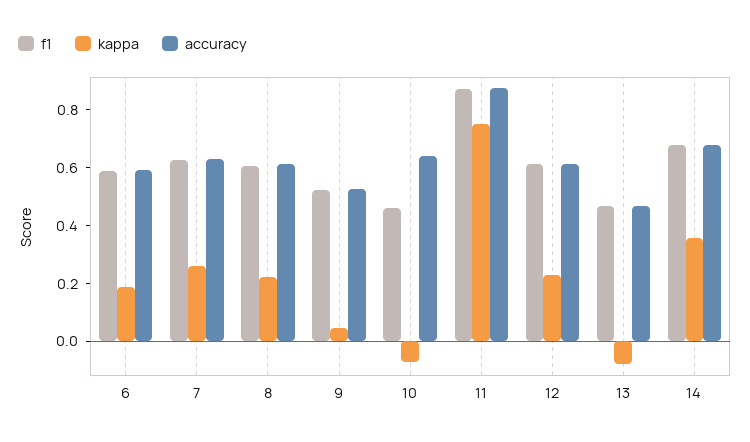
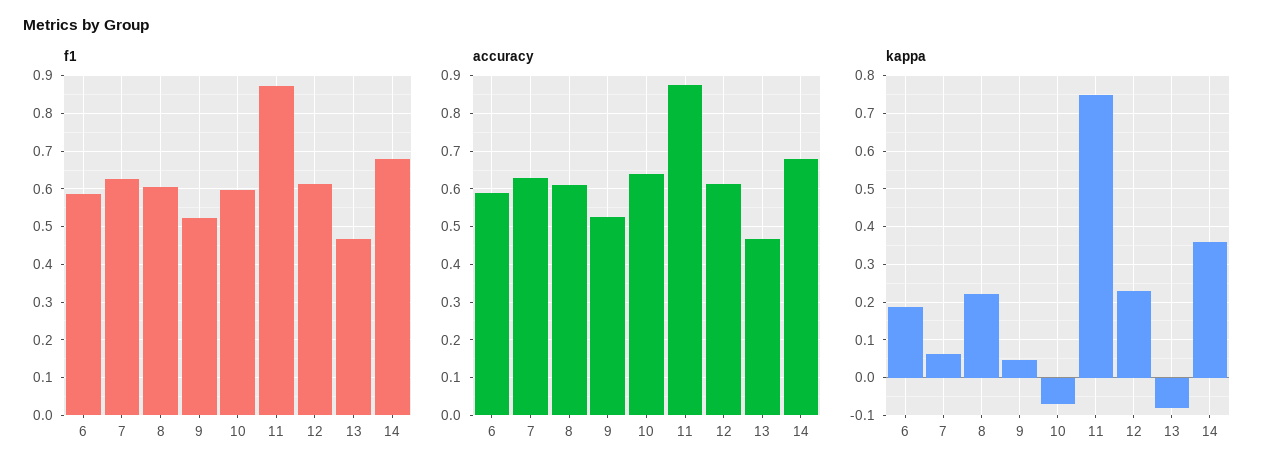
kappa, 7: 0.25 -> 0.06
f1, 10: 0.45 -> 0.6

